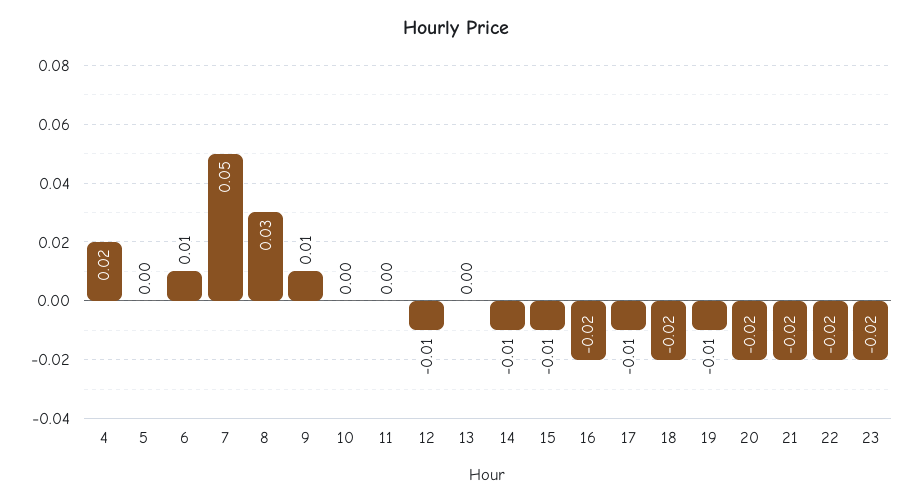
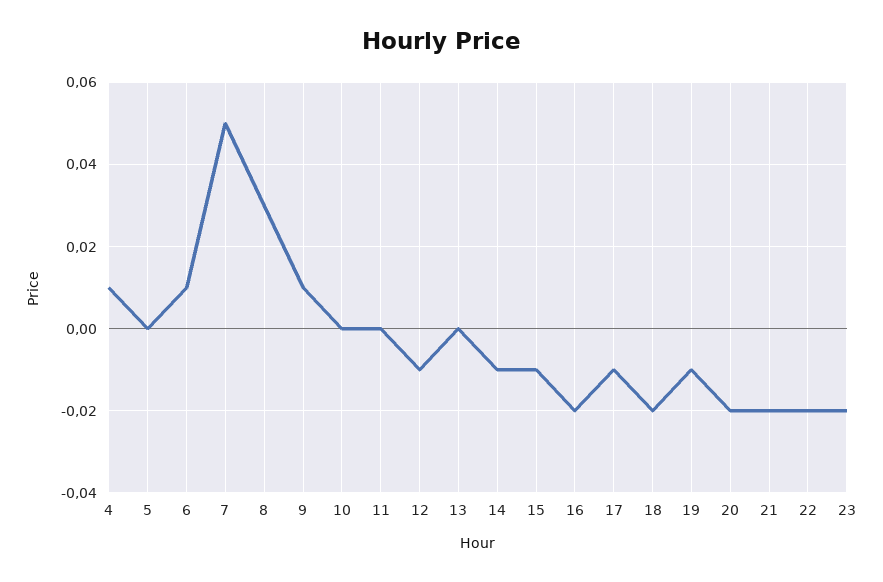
4: 0.02 -> 0.01

